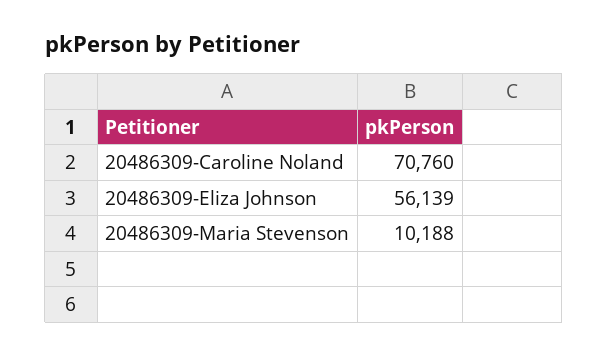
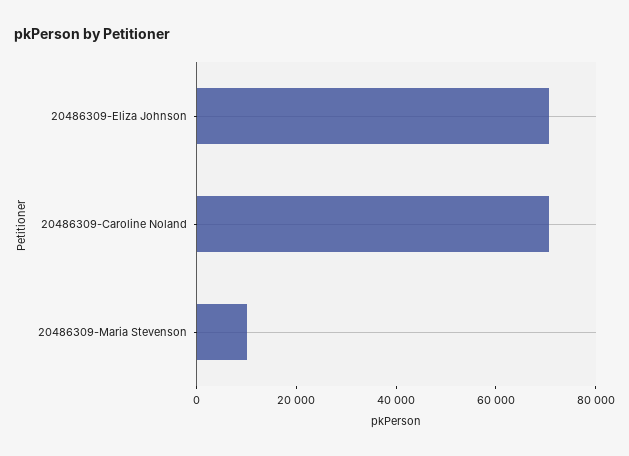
20486309-Eliza Johnson: 56139 -> 70000

